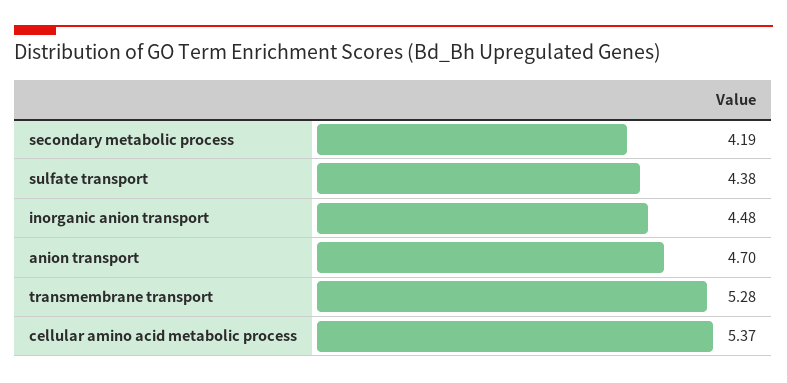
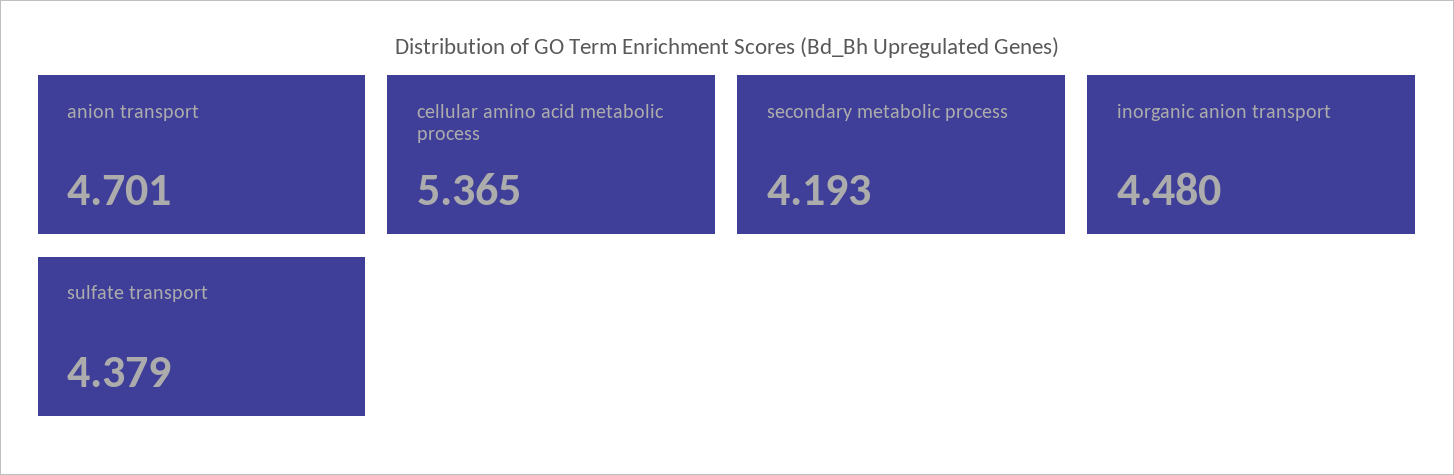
transmembrane transport: 5.28 -> none

